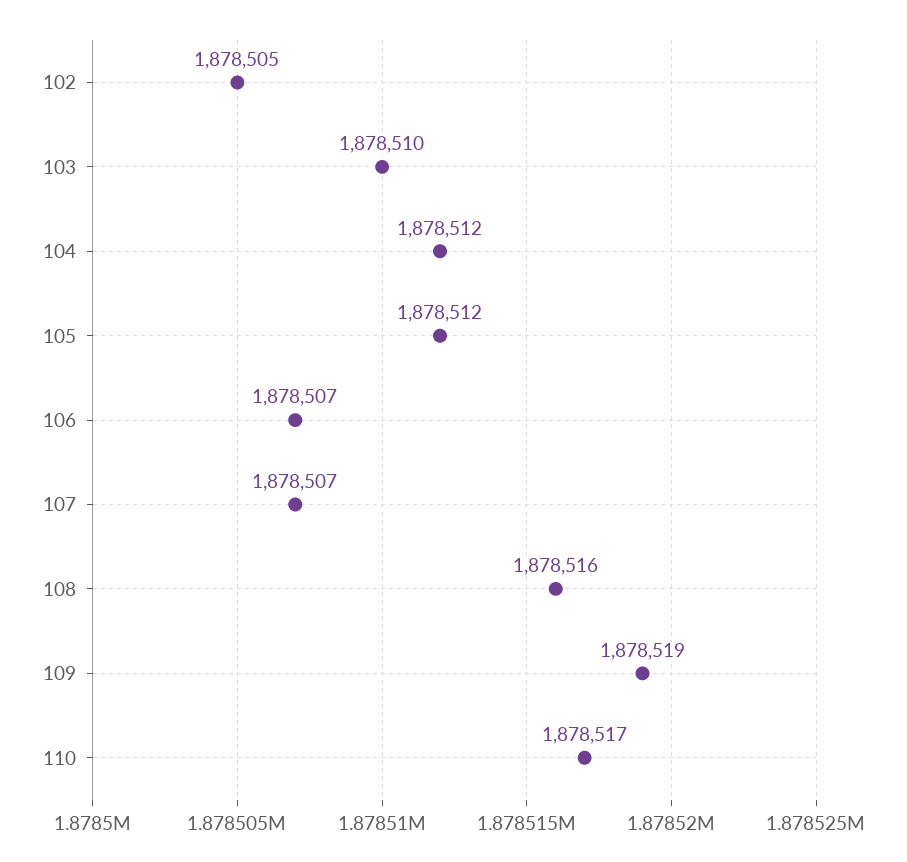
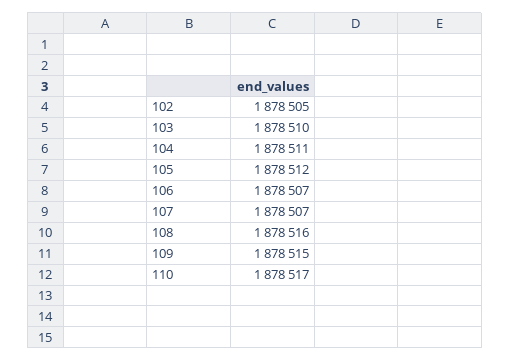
104: 1878512 -> 1878511
109: 1878519 -> 1878515

